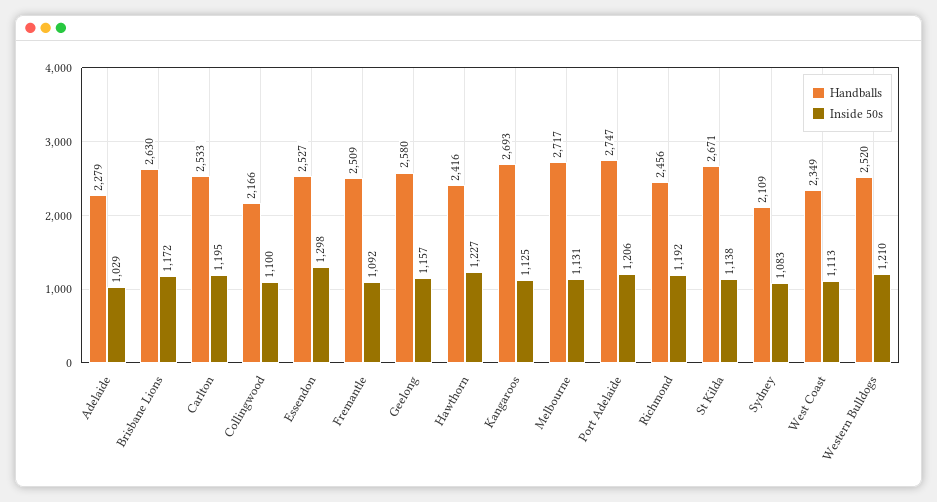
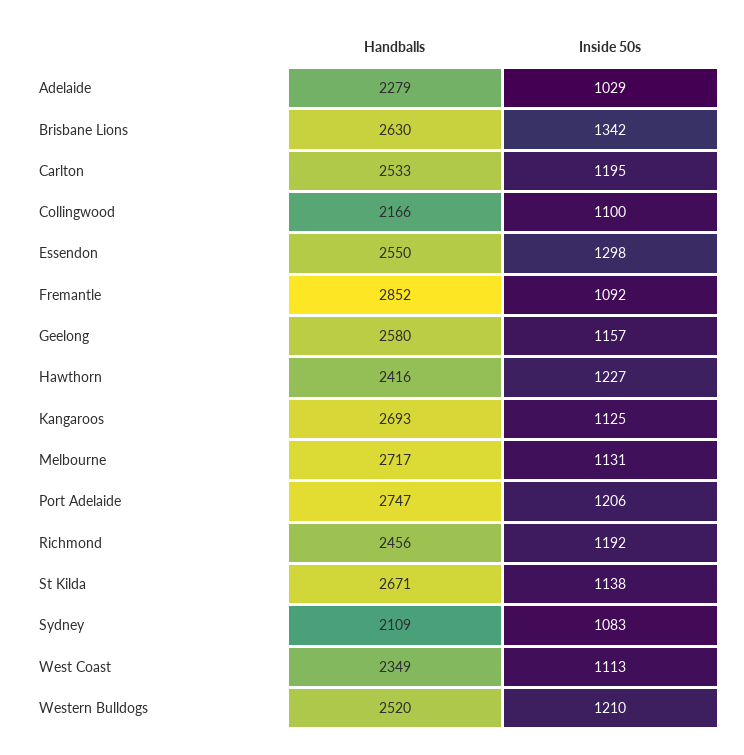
Inside 50s, Brisbane Lions: 1172 -> 1342
Handballs, Essendon: 2527 -> 2550
Handballs, Fremantle: 2509 -> 2852

